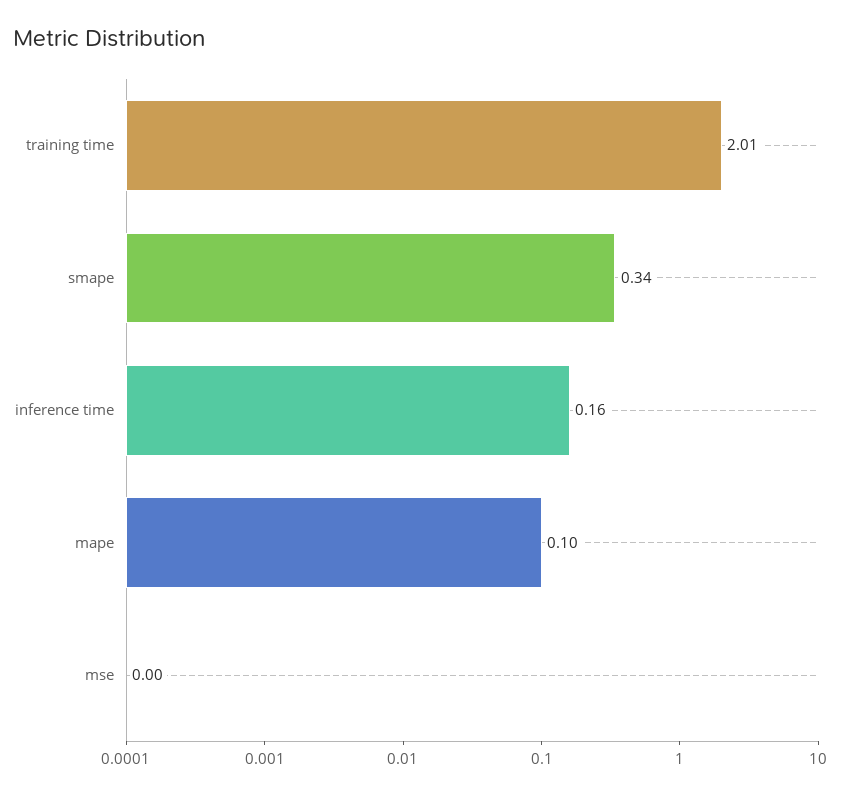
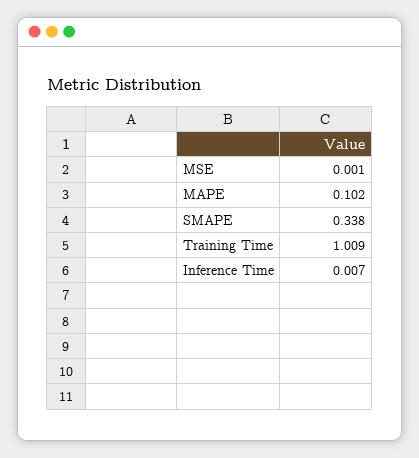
training time: 2.01 -> 1.009
inference time: 0.16 -> 0.007

